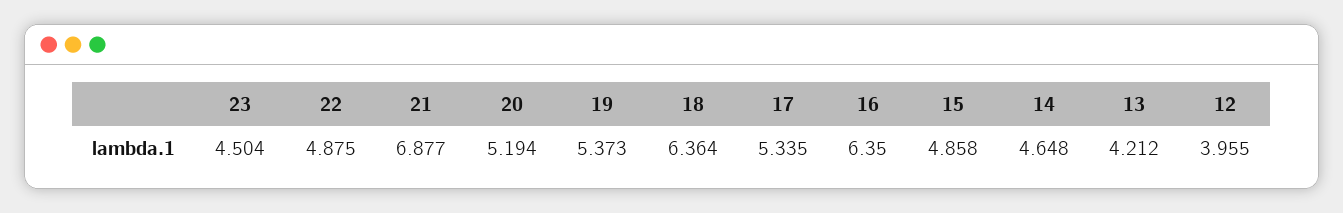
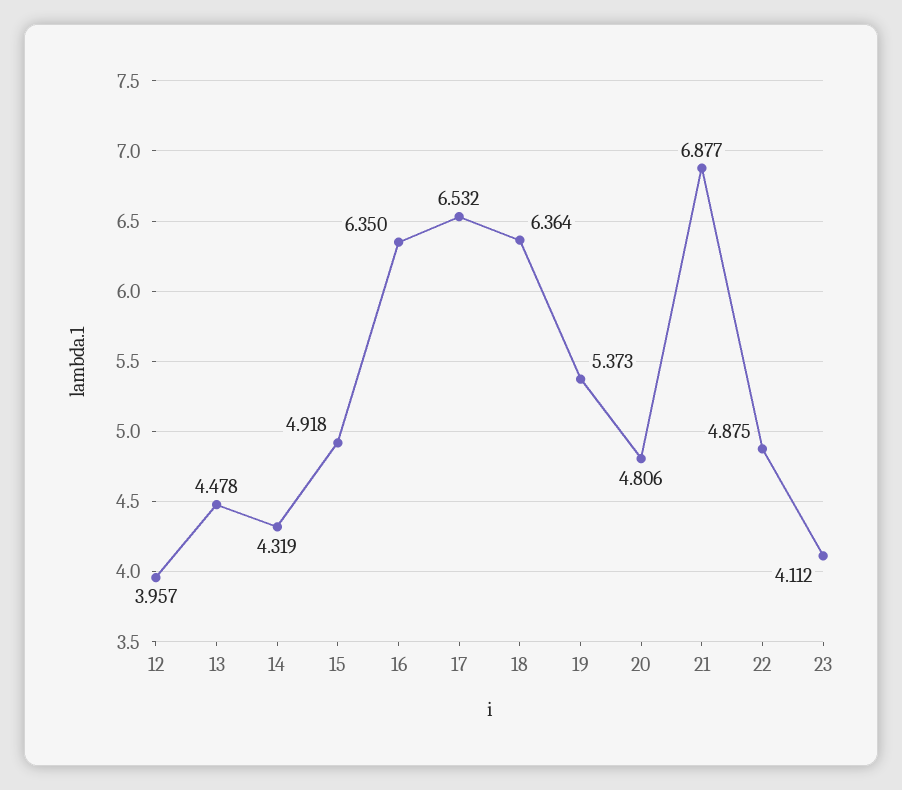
23: 4.504 -> 4.112
20: 5.194 -> 4.806
17: 5.335 -> 6.532
15: 4.858 -> 4.918
14: 4.648 -> 4.319
13: 4.212 -> 4.478
12: 3.955 -> 3.957

